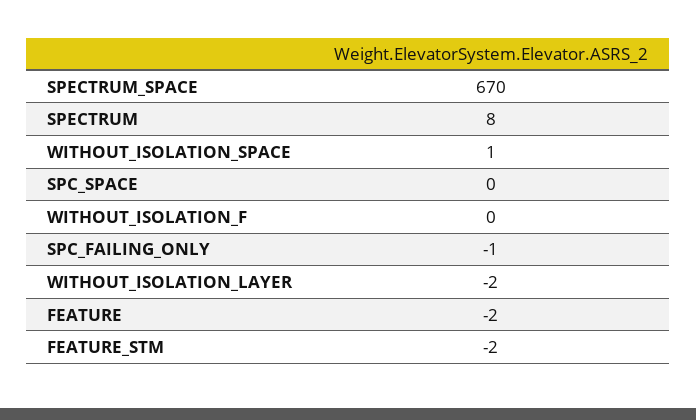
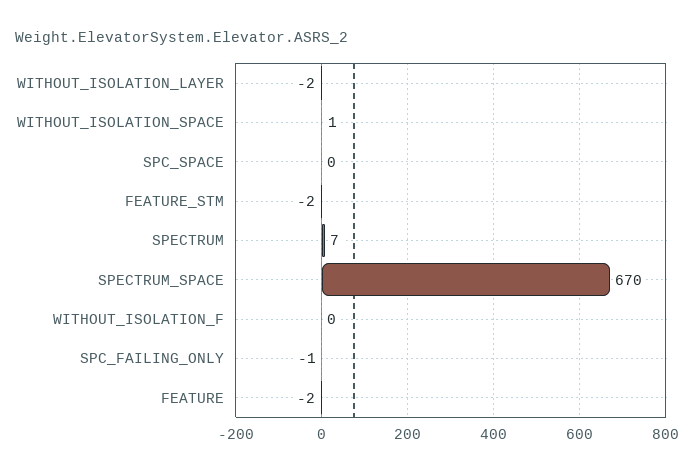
SPECTRUM: 8 -> 7

